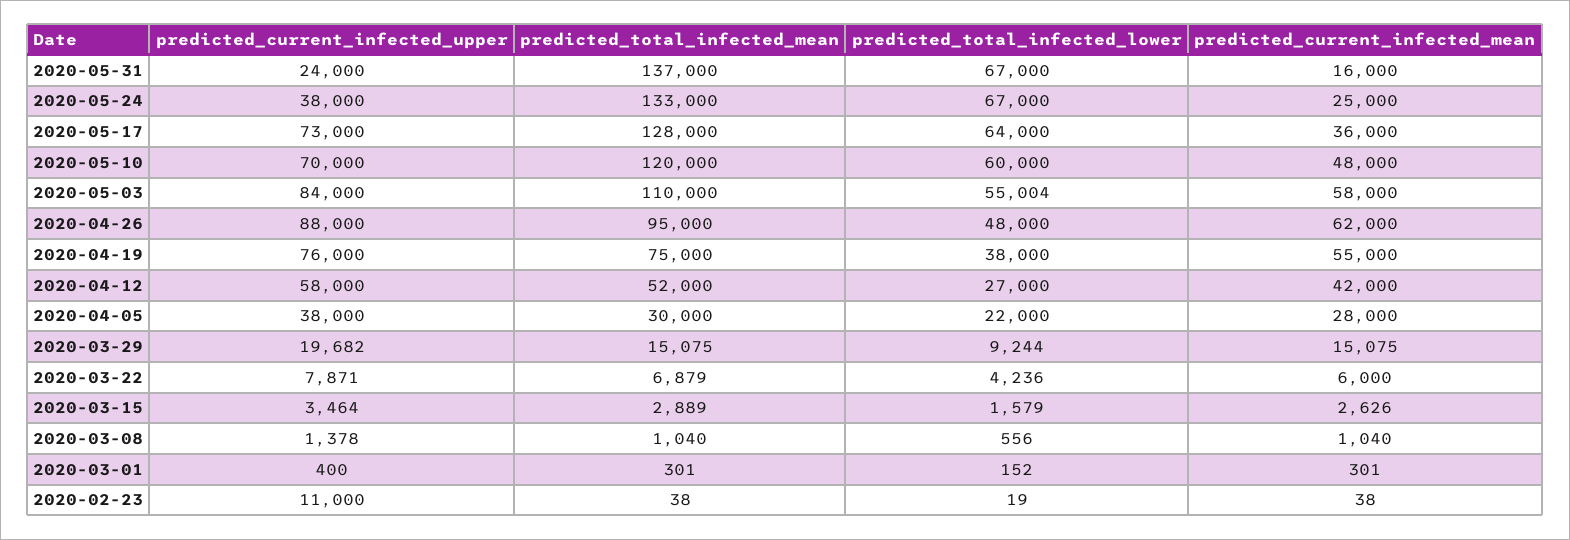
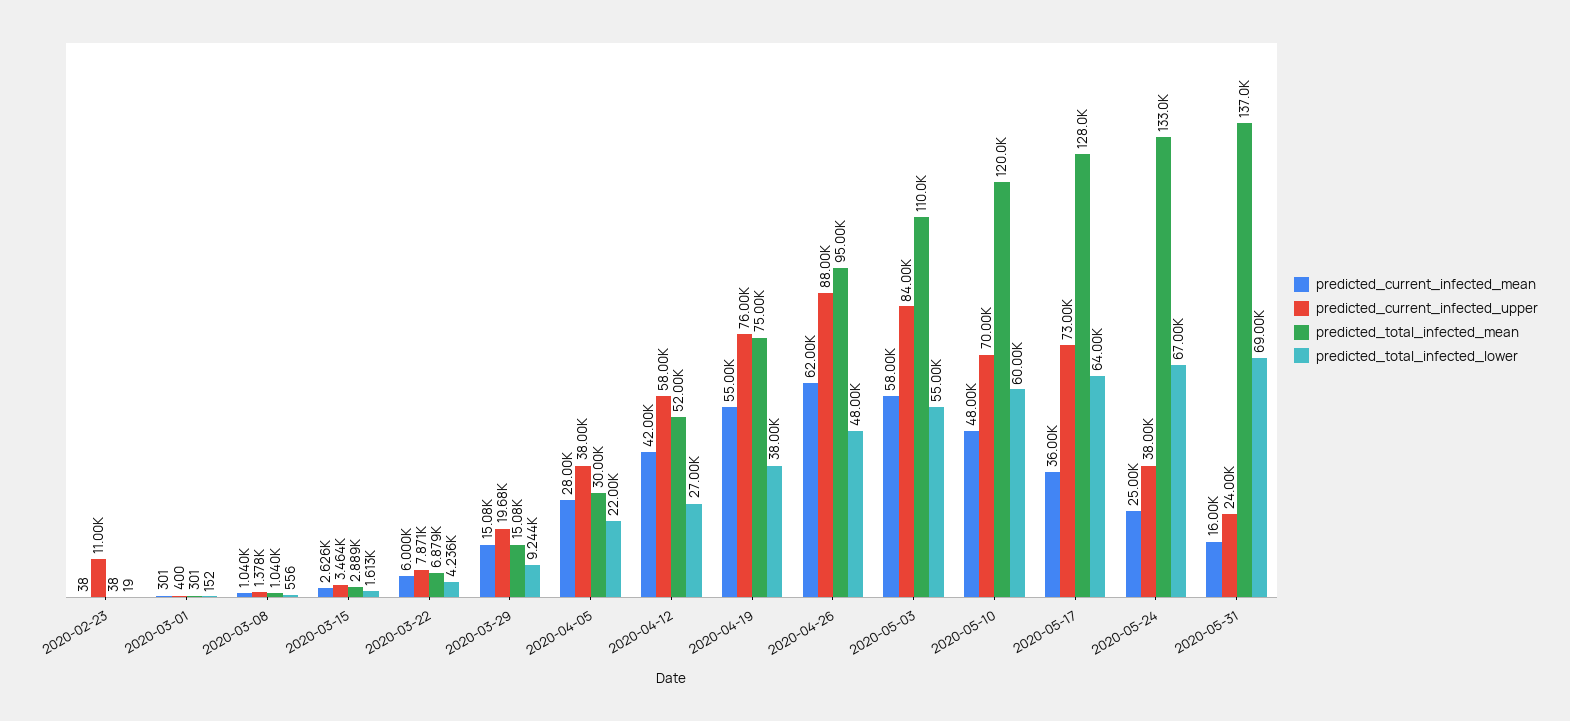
predicted_total_infected_lower, 2020-05-31: 67000 -> 69000
predicted_total_infected_lower, 2020-03-15: 1579 -> 1613

